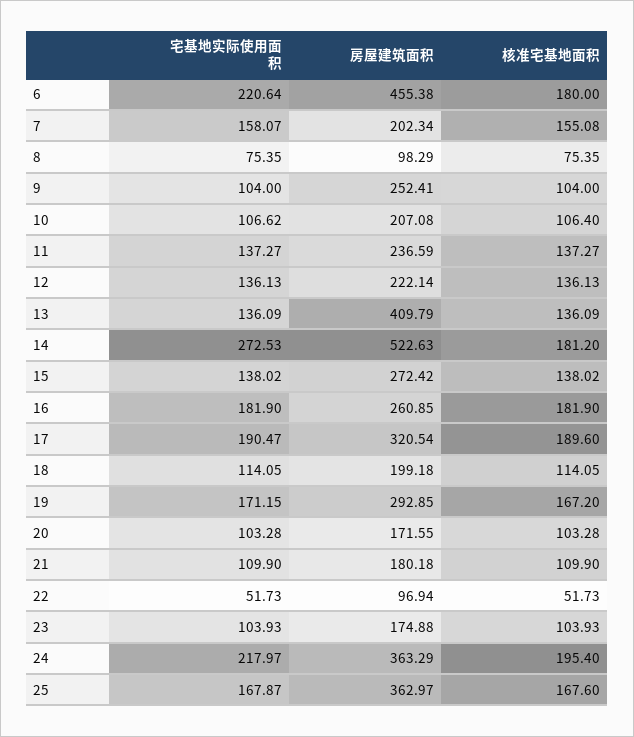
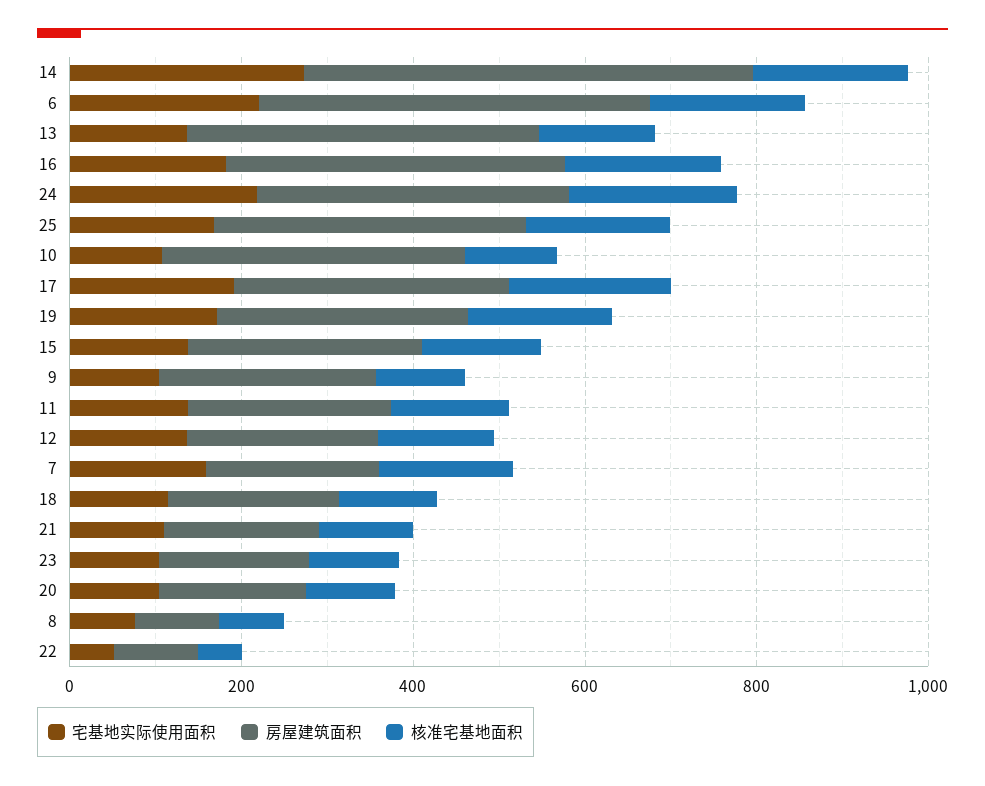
房屋建筑面积, 10: 207.08 -> 350
房屋建筑面积, 16: 260.85 -> 400

